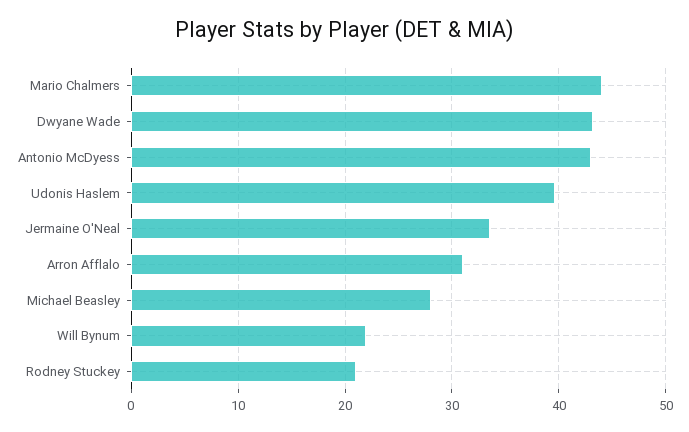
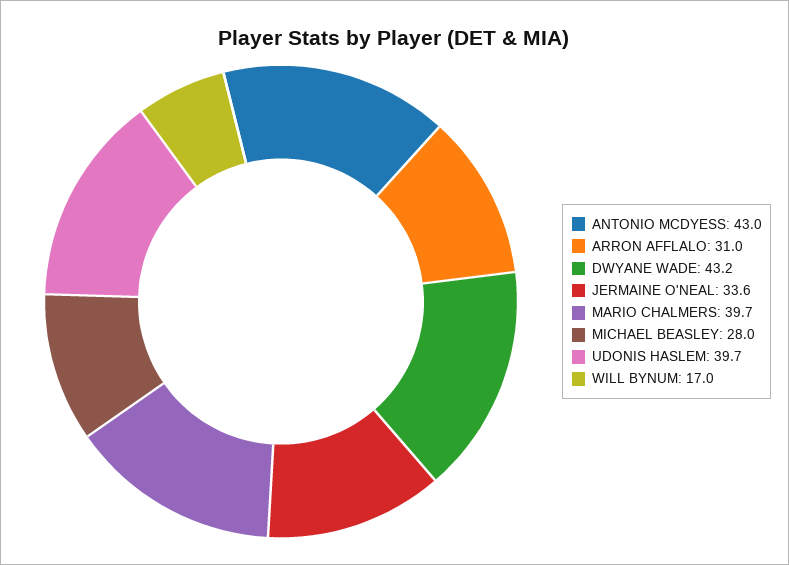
Mario Chalmers: 44 -> 39.7
Will Bynum: 22 -> 17
Rodney Stuckey: 21 -> none

